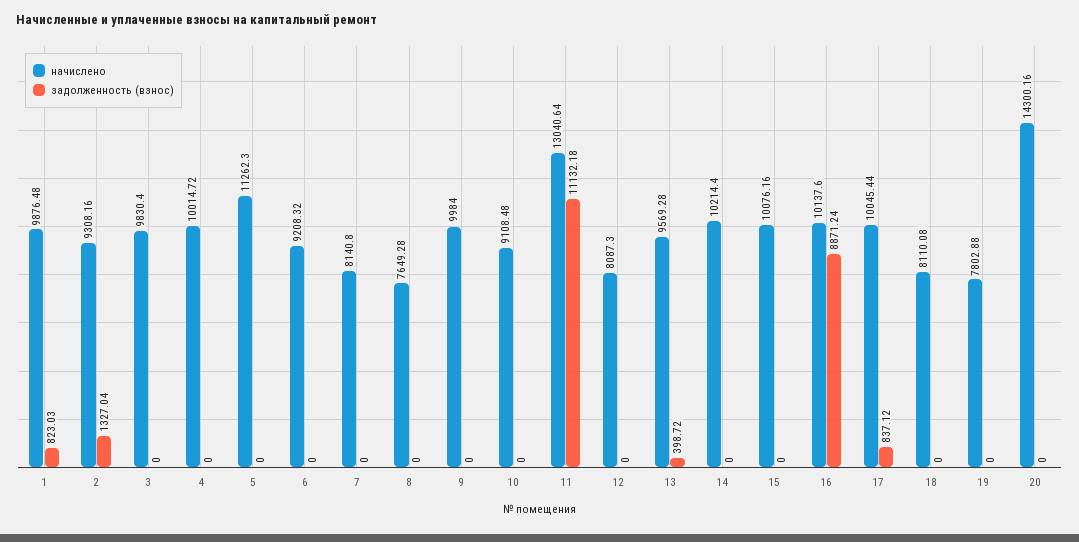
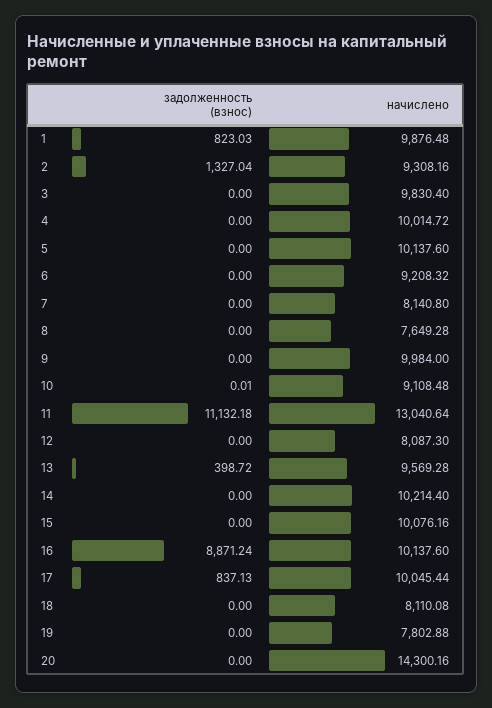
начислено, 5: 11262.3 -> 10137.6
задолженность (взнос), 10: 0 -> 0.01
задолженность (взнос), 17: 837.12 -> 837.13

